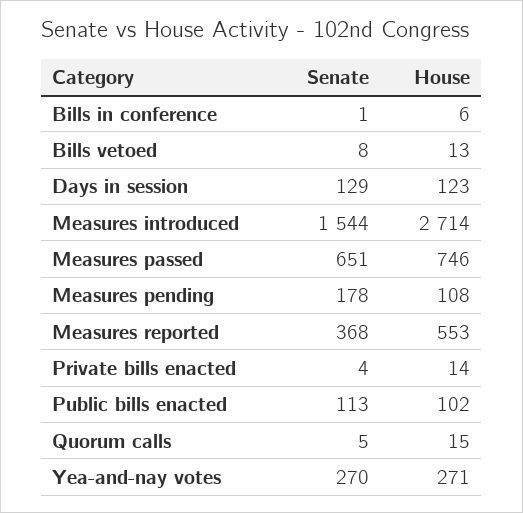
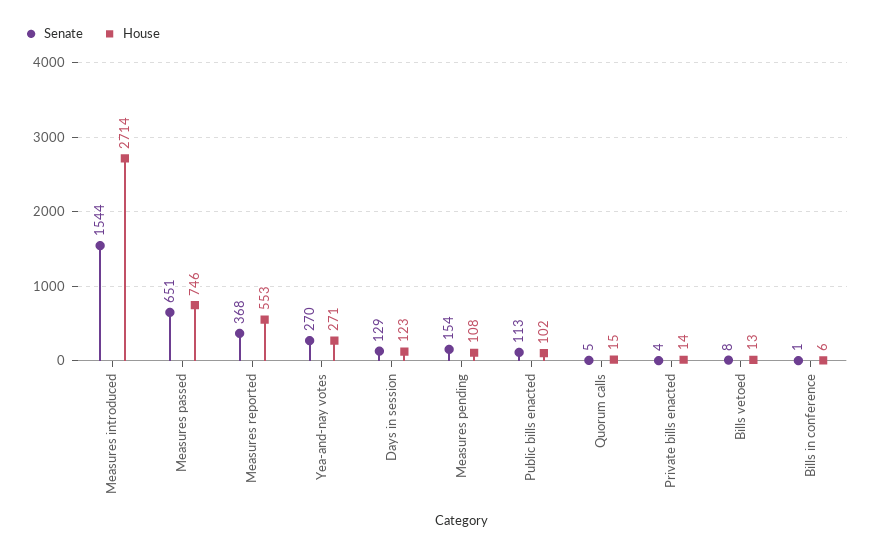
Senate, Measures pending: 178 -> 154

